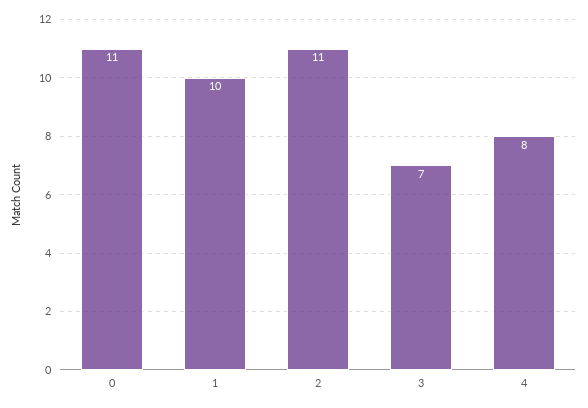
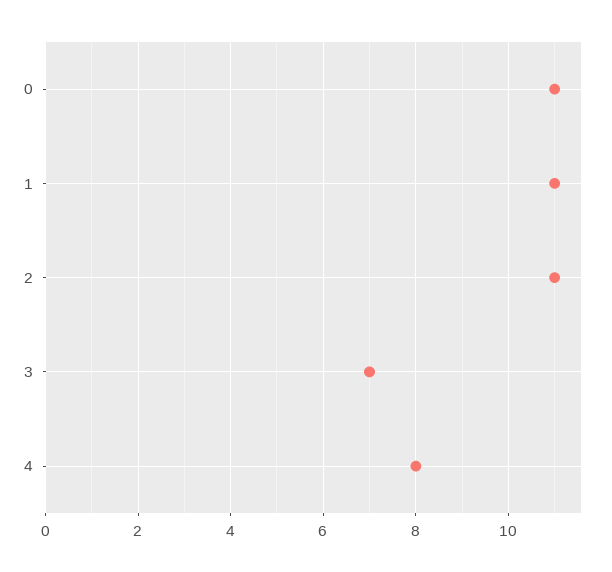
1: 10 -> 11

